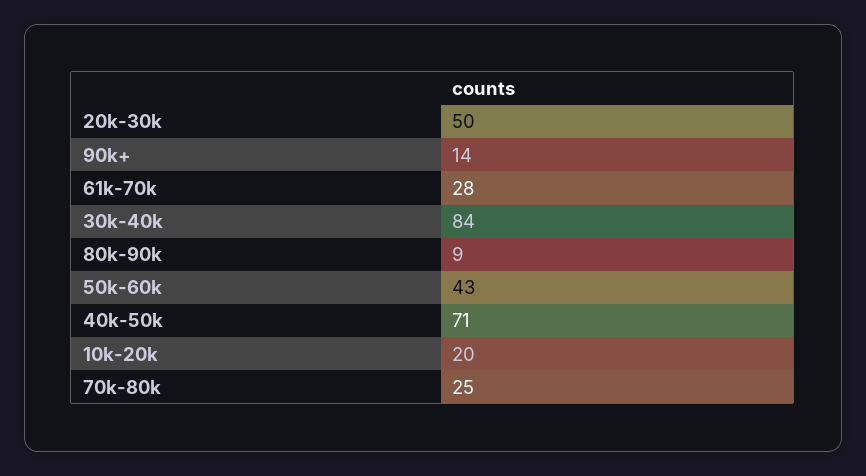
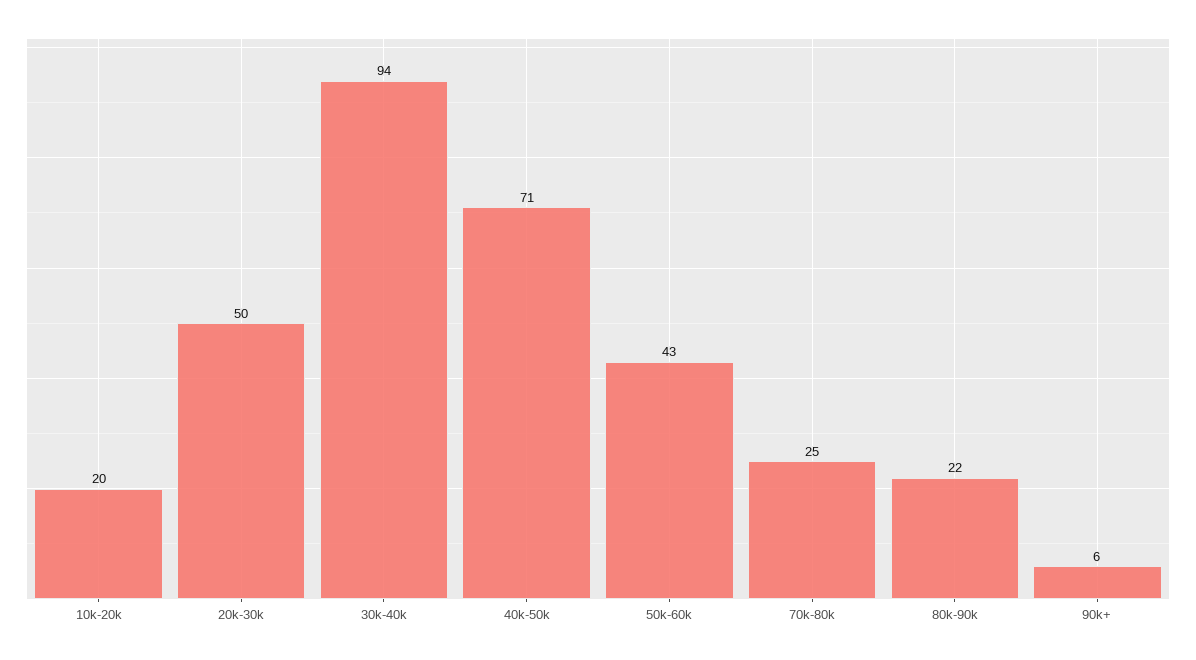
90k+: 14 -> 6
61k-70k: 28 -> none
30k-40k: 84 -> 94
80k-90k: 9 -> 22

